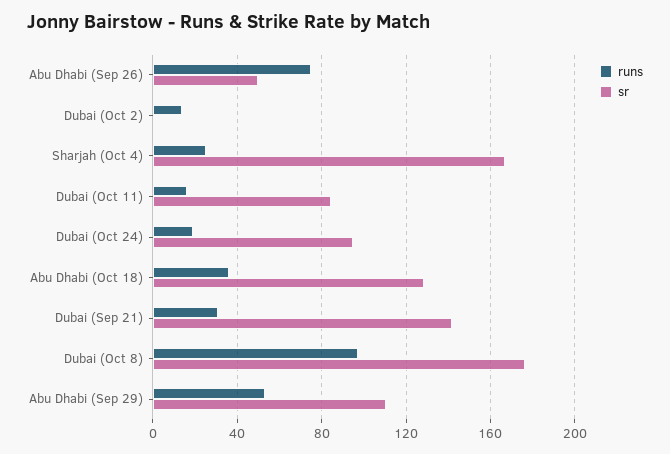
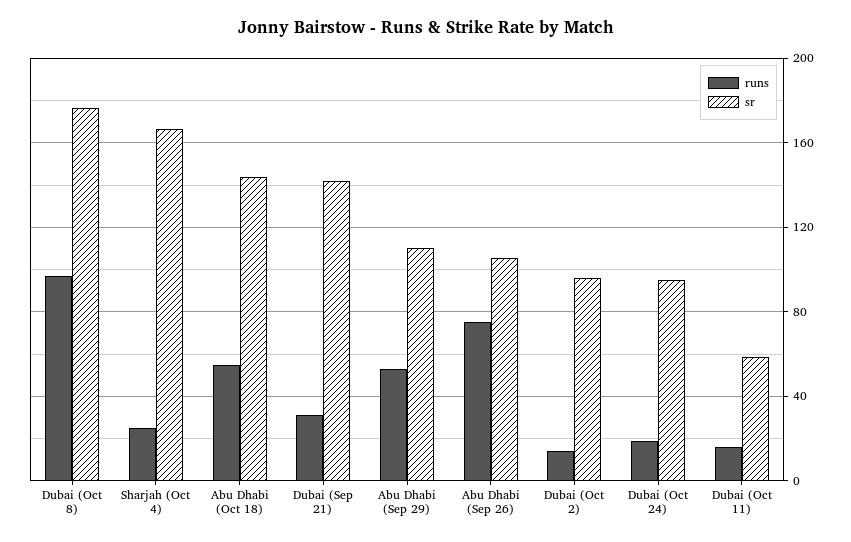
sr, Abu Dhabi (Sep 26): 50 -> 105
sr, Dubai (Oct 2): 0 -> 95
sr, Dubai (Oct 11): 85 -> 60
runs, Abu Dhabi (Oct 18): 35 -> 55
sr, Abu Dhabi (Oct 18): 130 -> 145

